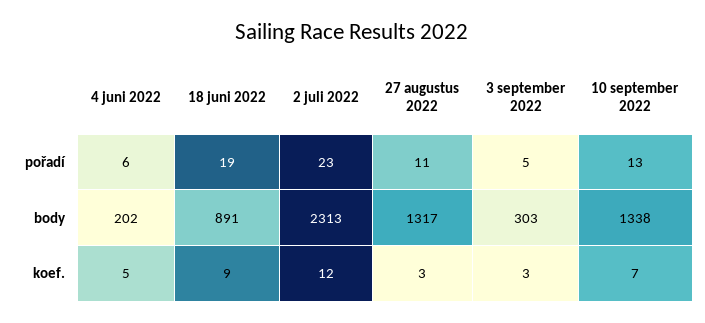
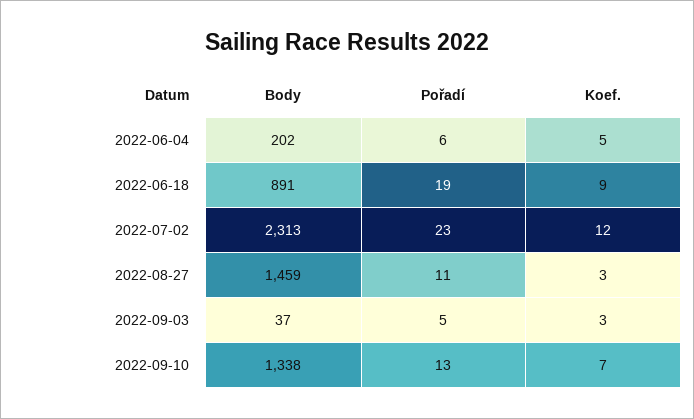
27 augustus 2022, body: 1317 -> 1459
3 september 2022, body: 303 -> 37

